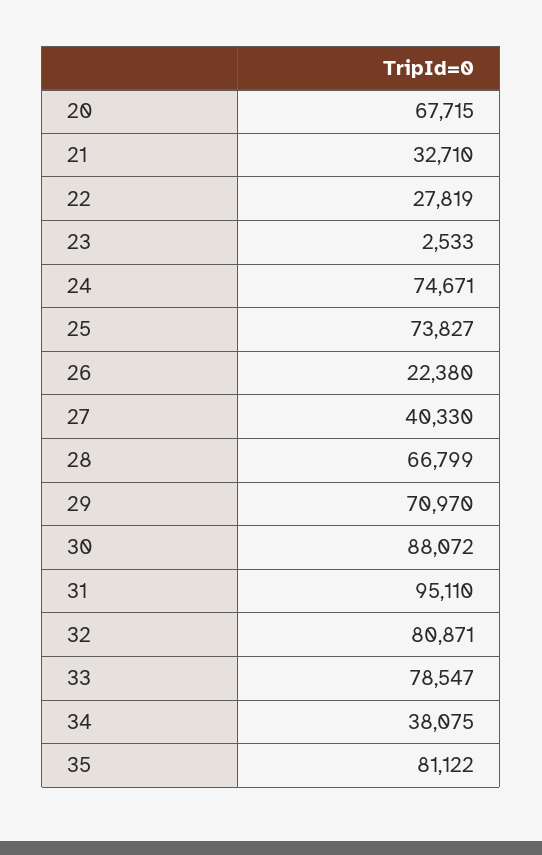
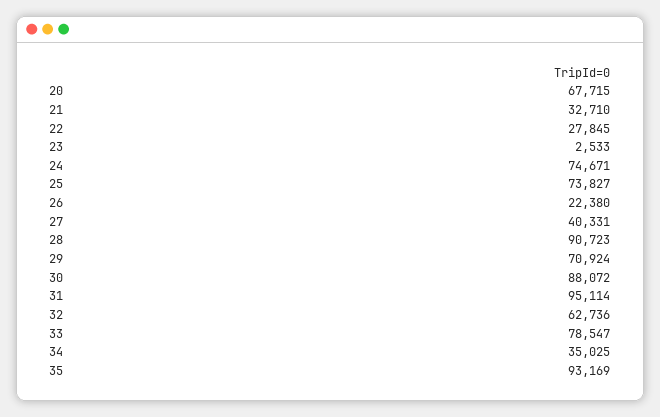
22: 27819 -> 27845
27: 40330 -> 40331
28: 66799 -> 90723
29: 70970 -> 70924
31: 95110 -> 95114
32: 80871 -> 62736
34: 38075 -> 35025
35: 81122 -> 93169

